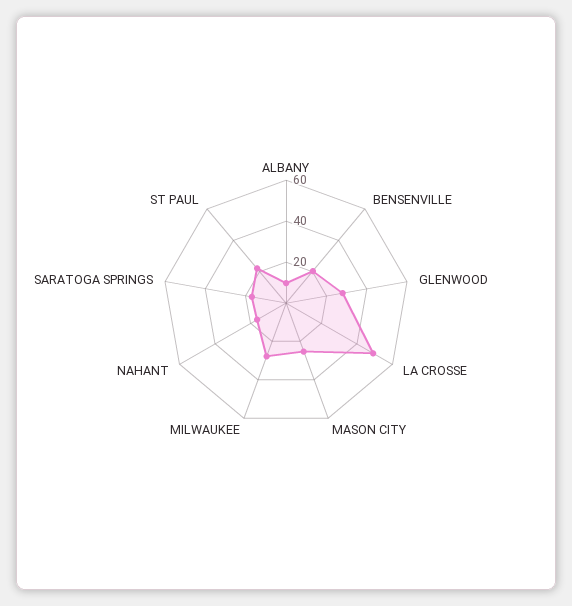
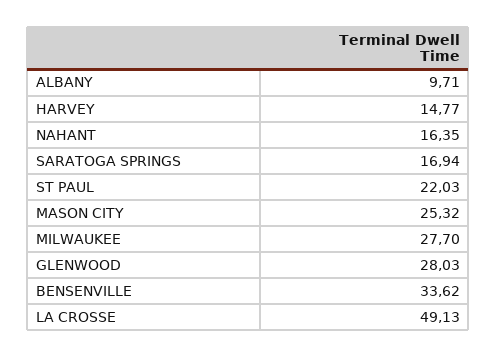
BENSENVILLE: 20 -> 33.62
HARVEY: none -> 14.77

